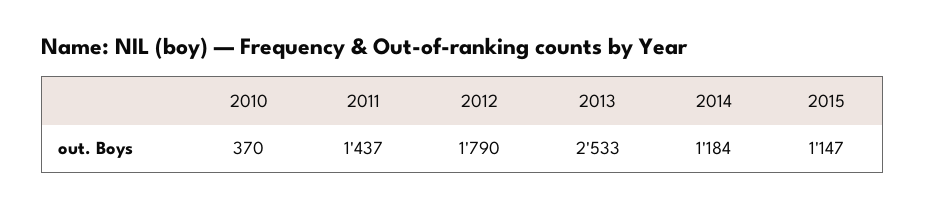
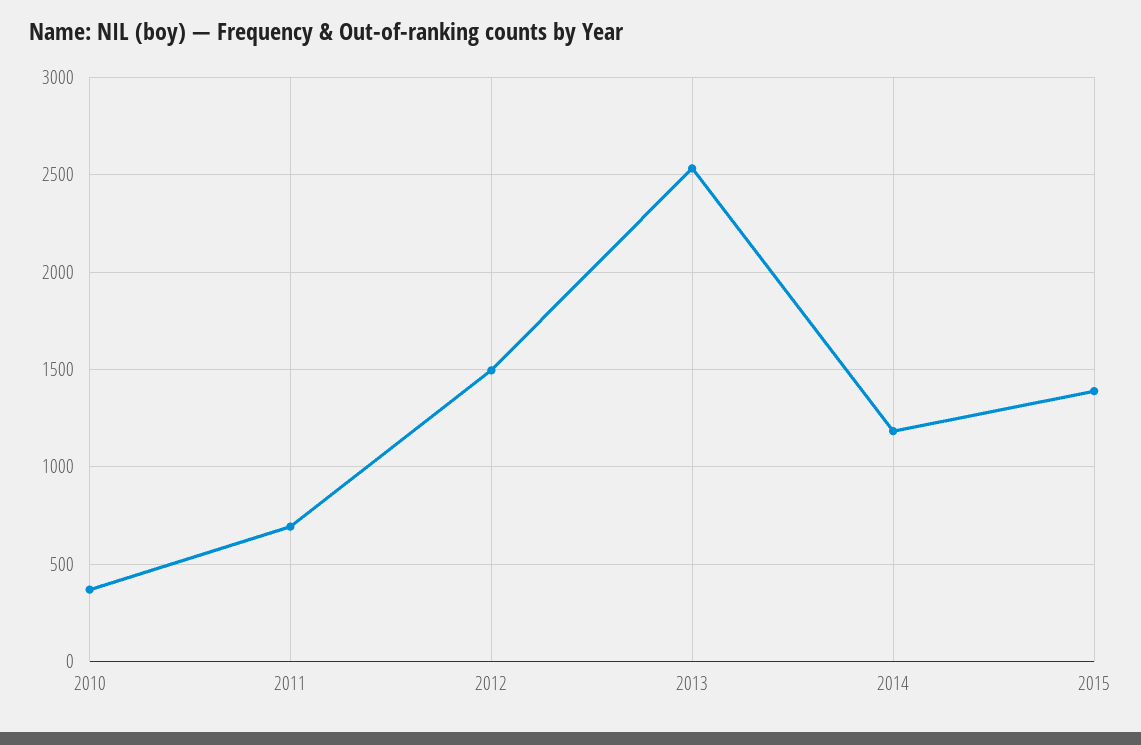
2011: 1437 -> 700
2012: 1790 -> 1500
2015: 1147 -> 1400

